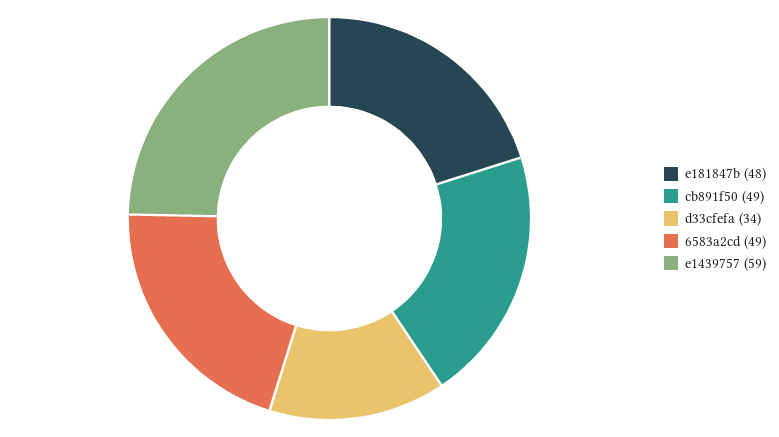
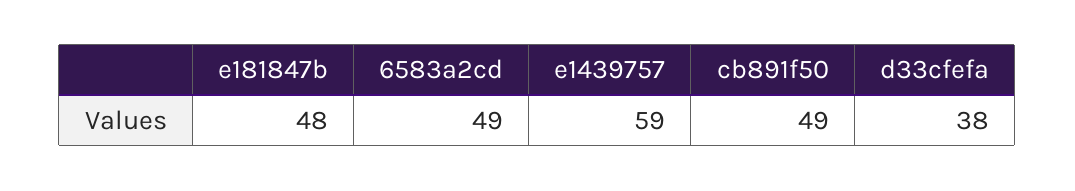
d33cfefa: 34 -> 38

